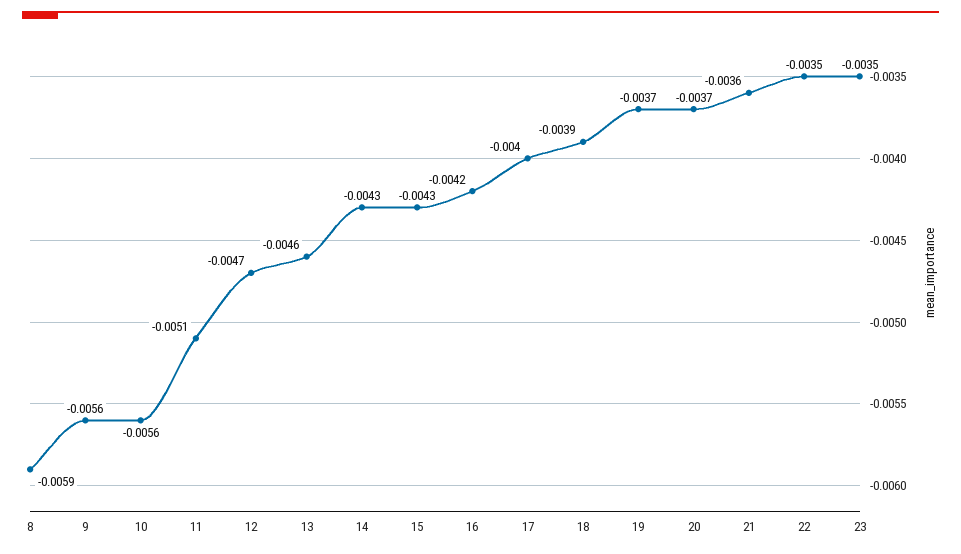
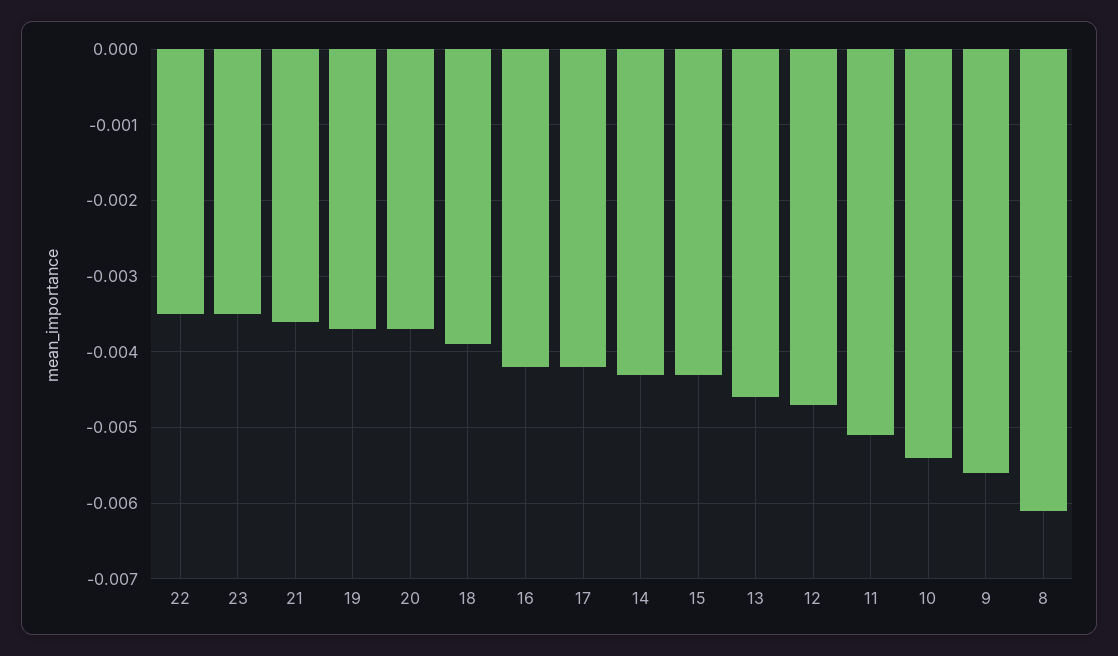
8: -0.0059 -> -0.0061
10: -0.0056 -> -0.0054
17: -0.004 -> -0.0042

